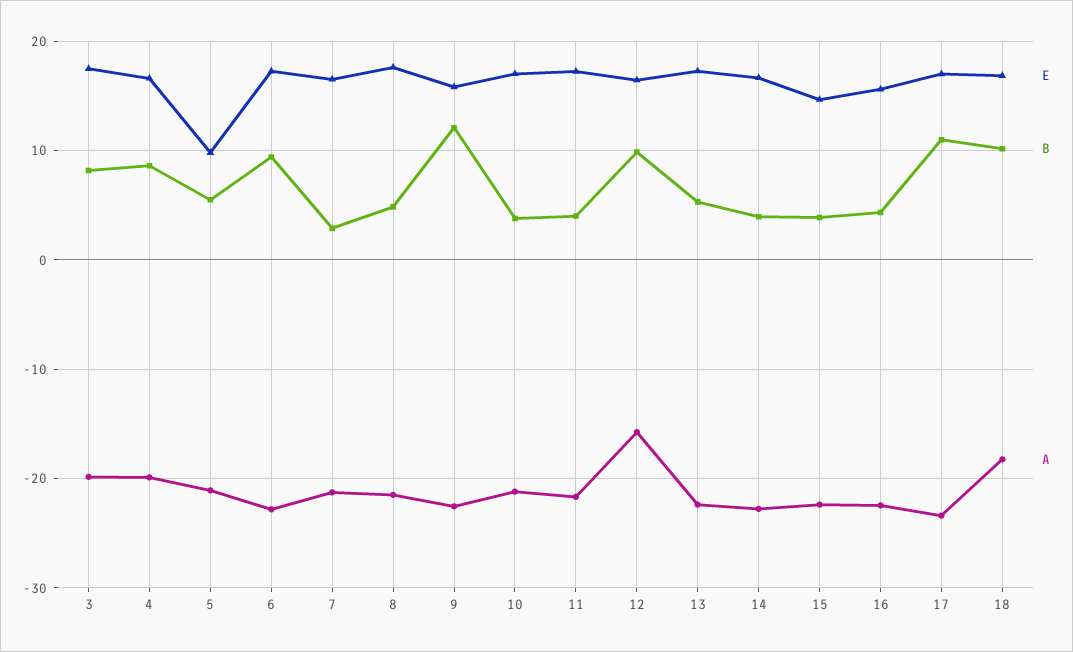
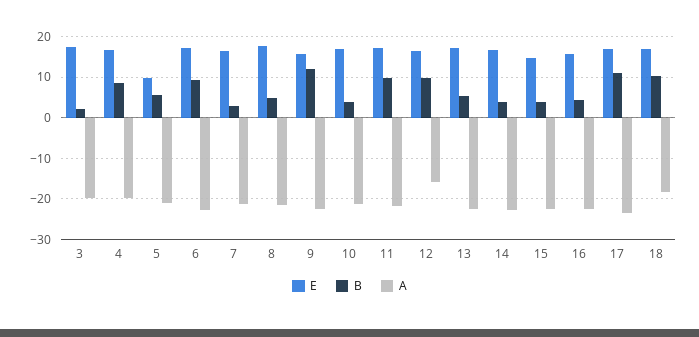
B, 3: 8 -> 2
B, 11: 4 -> 10

